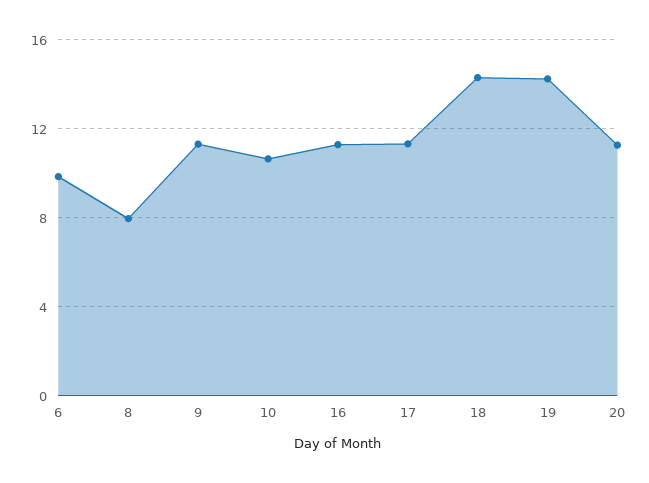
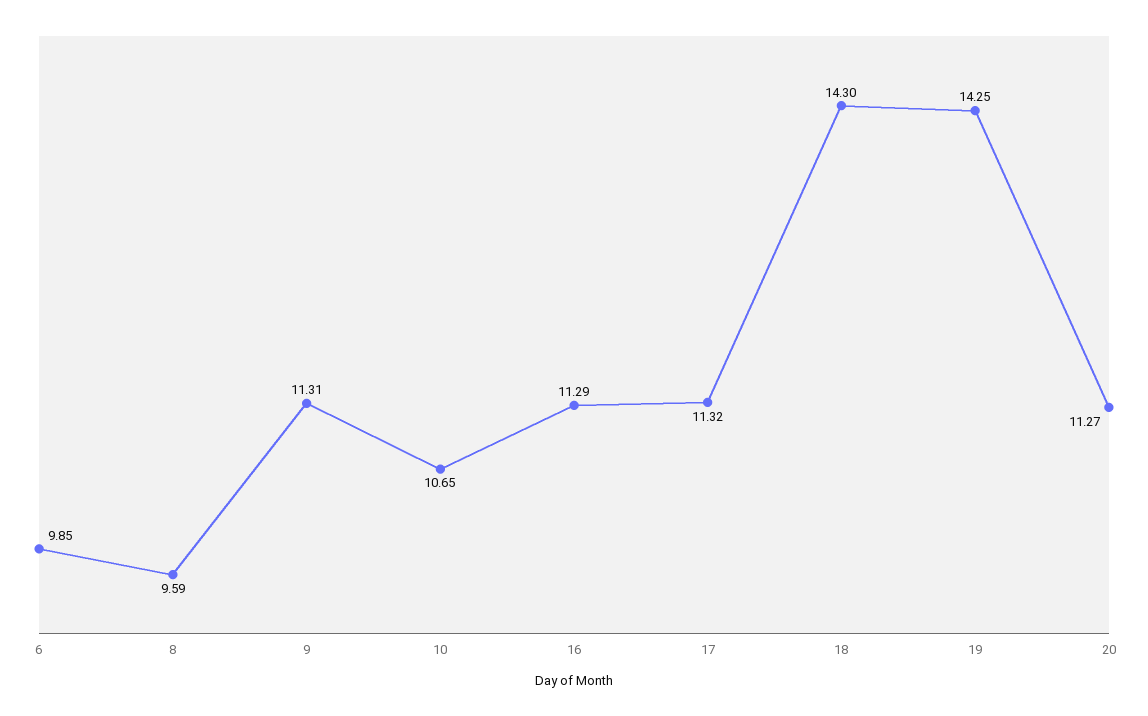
8: 8 -> 9.59

